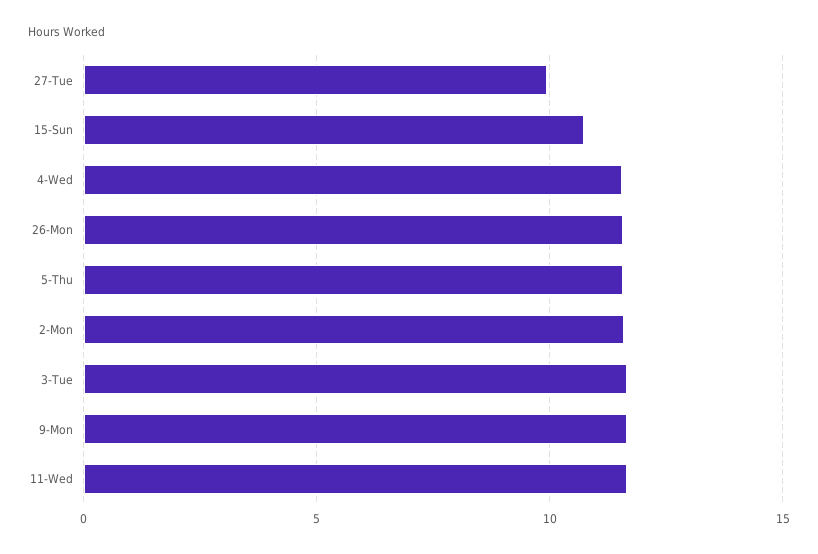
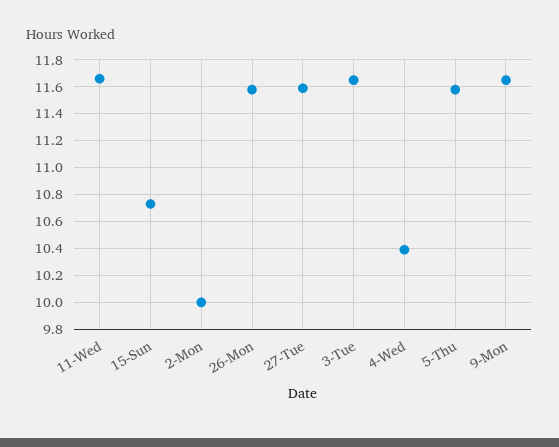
27-Tue: 10 -> 11.6
4-Wed: 11.5 -> 10.4
2-Mon: 11.5 -> 10

